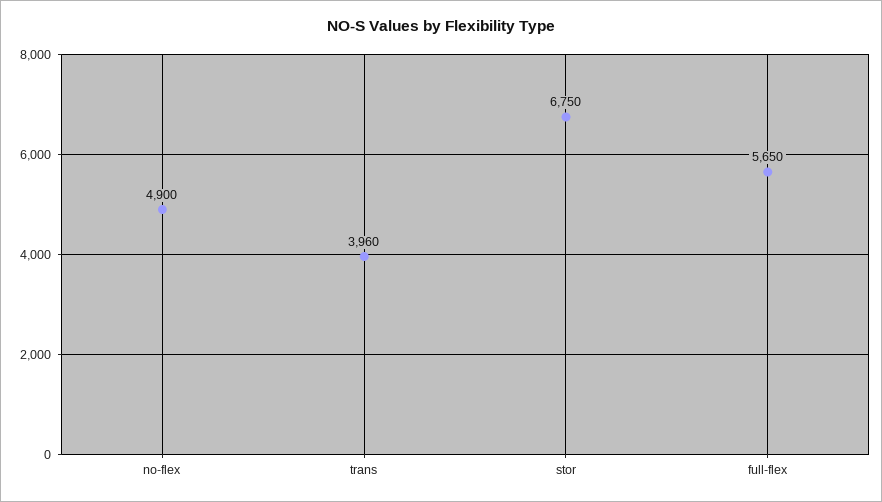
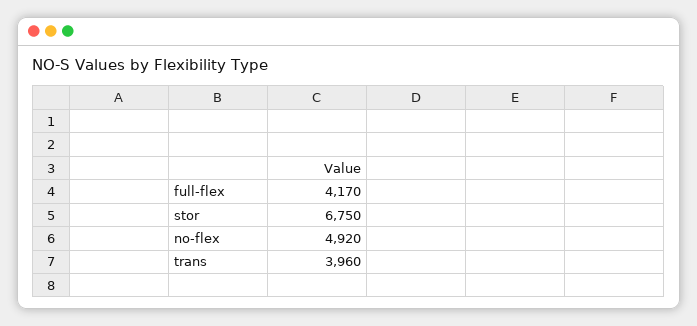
no-flex: 4900 -> 4920
full-flex: 5650 -> 4170

